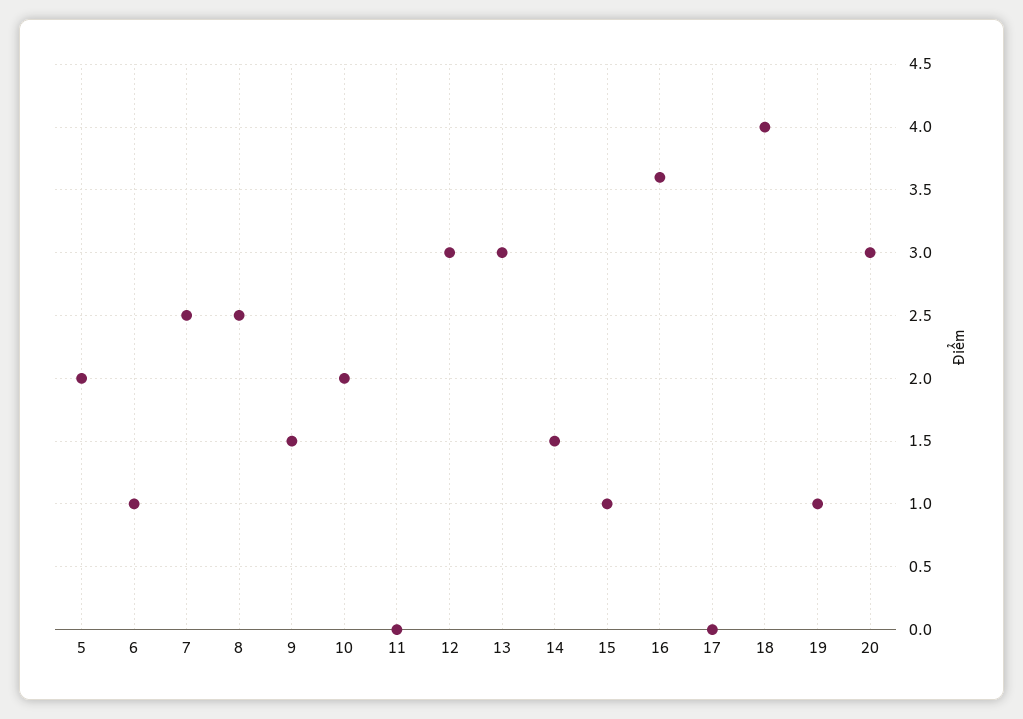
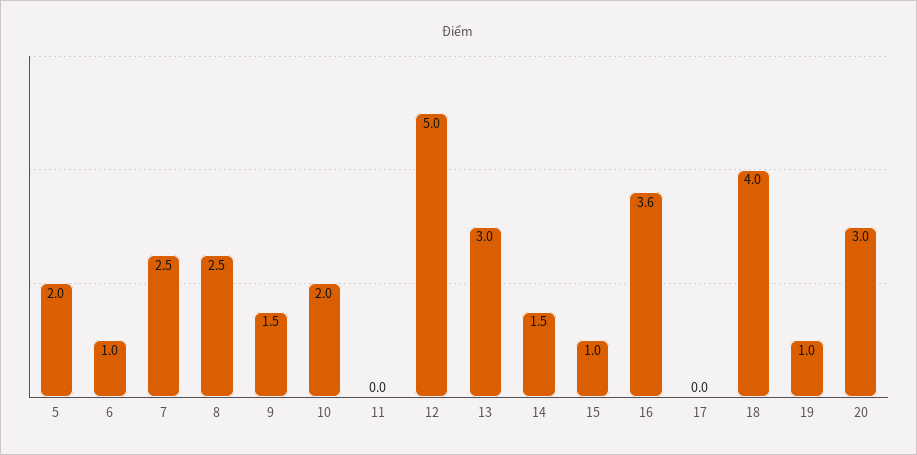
12: 3 -> 5

